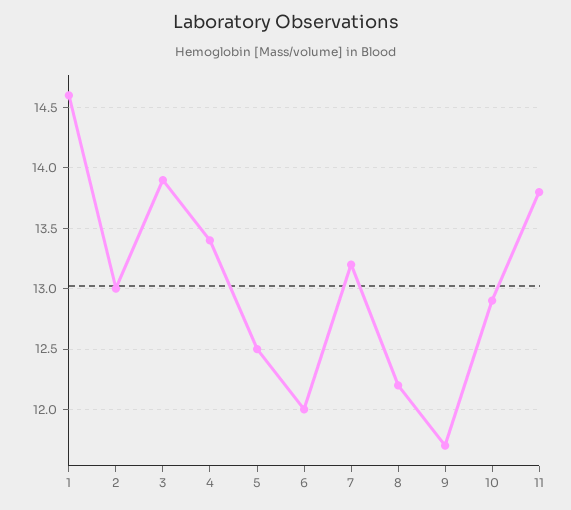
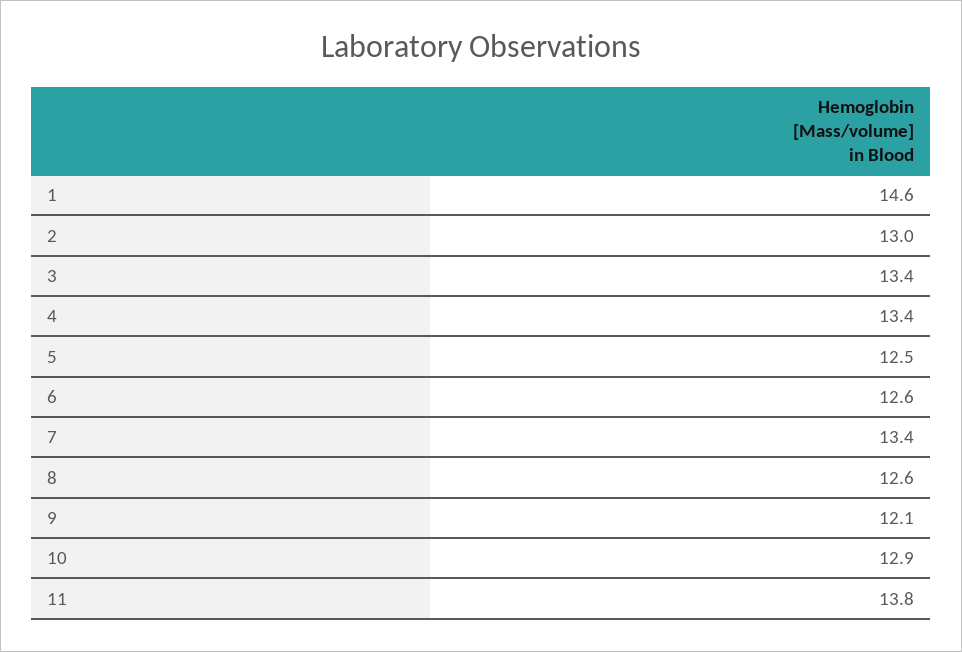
3: 13.9 -> 13.4
6: 12 -> 12.6
7: 13.2 -> 13.4
8: 12.2 -> 12.6
9: 11.7 -> 12.1

